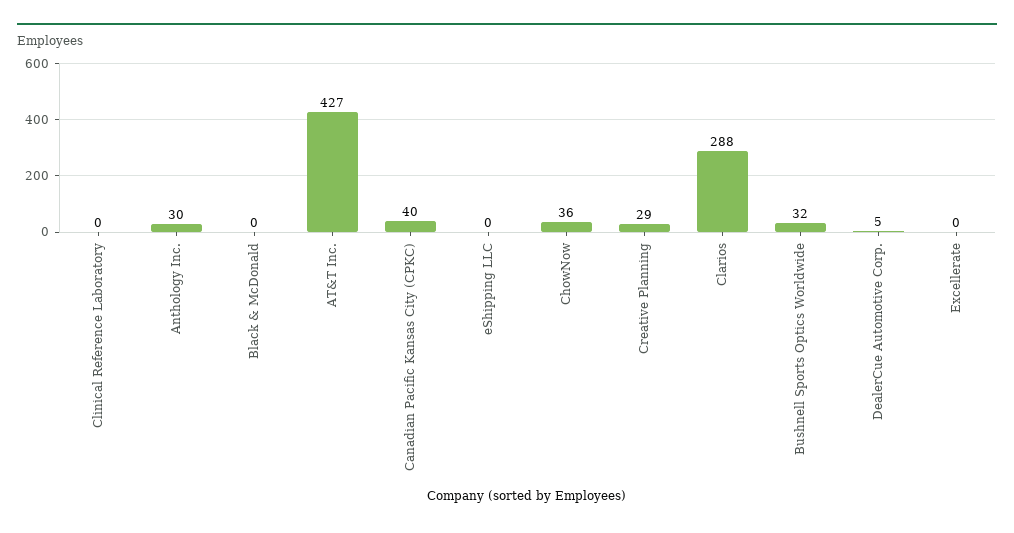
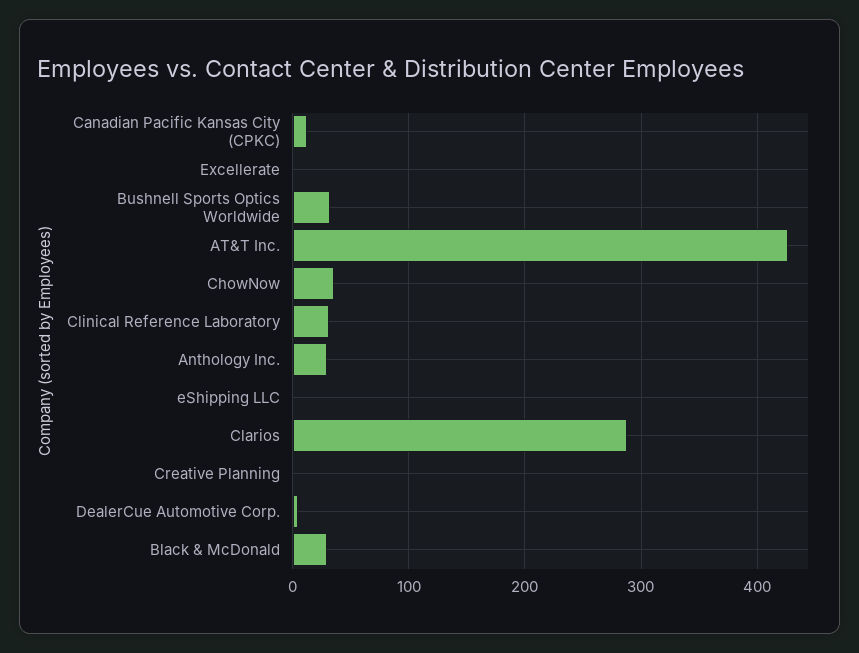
Clinical Reference Laboratory: 0 -> 30
Black & McDonald: 0 -> 30
Canadian Pacific Kansas City (CPKC): 40 -> 10
Creative Planning: 29 -> 0

